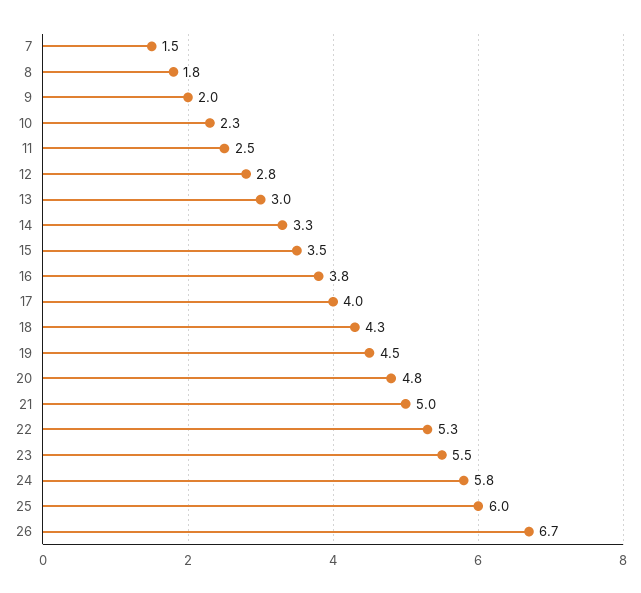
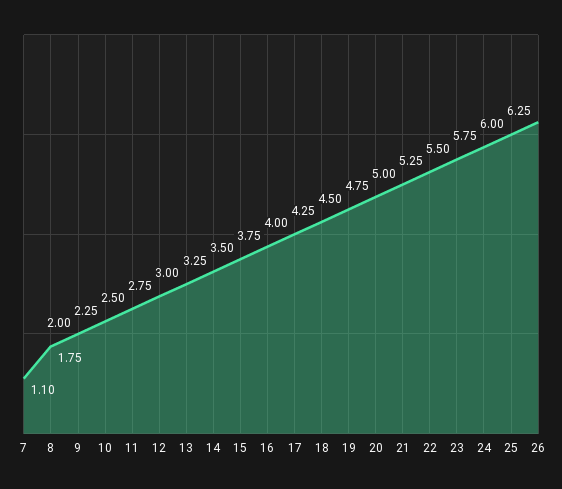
7: 1.5 -> 1.1
26: 6.7 -> 6.25

